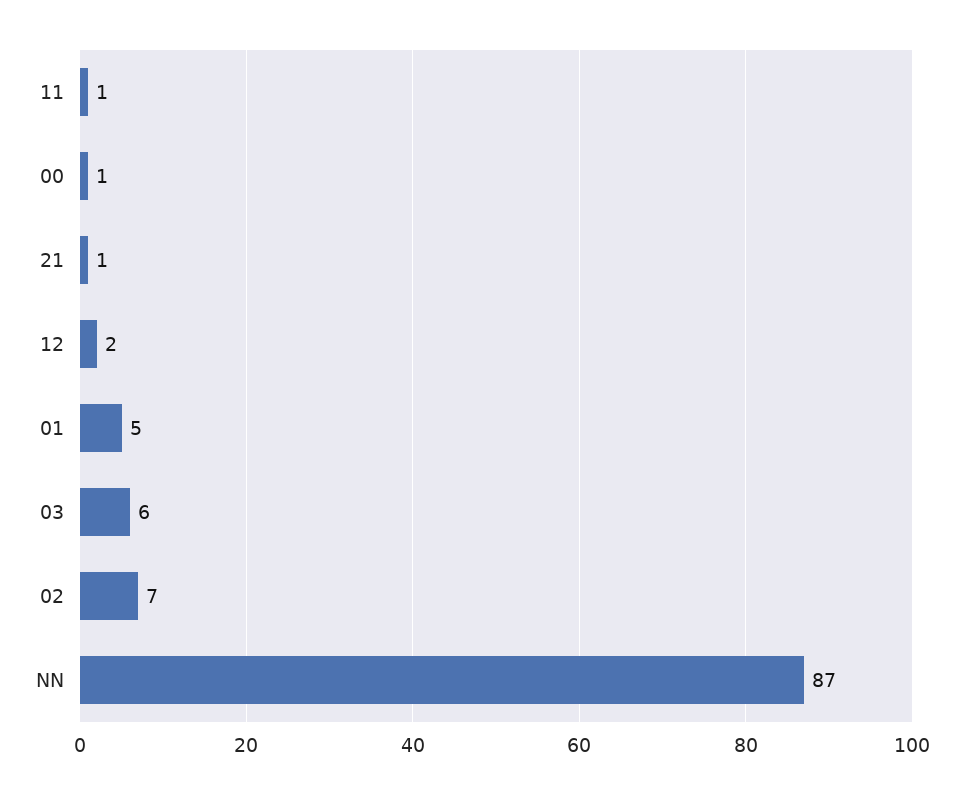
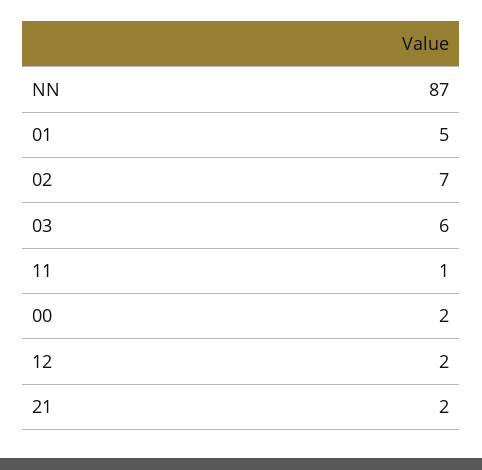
00: 1 -> 2
21: 1 -> 2

